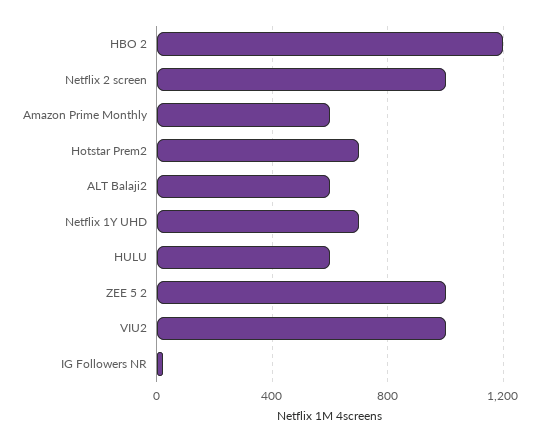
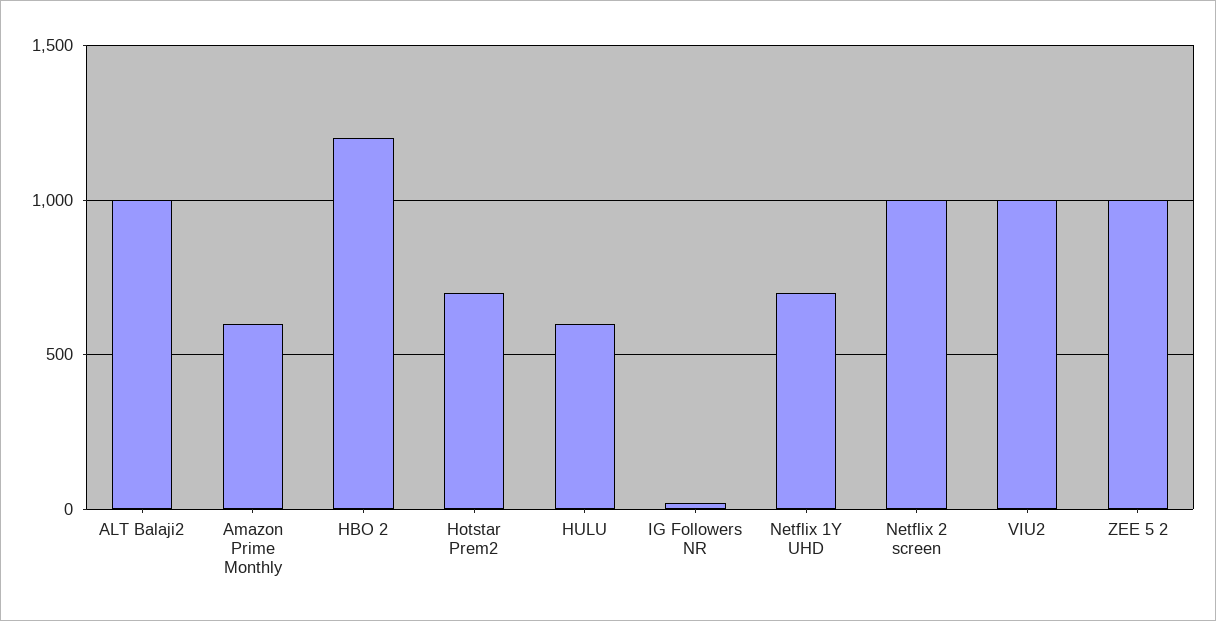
ALT Balaji2: 600 -> 1000

